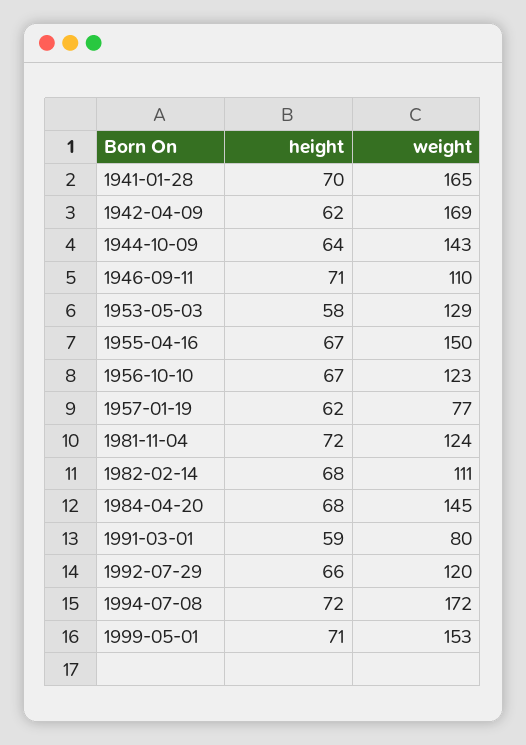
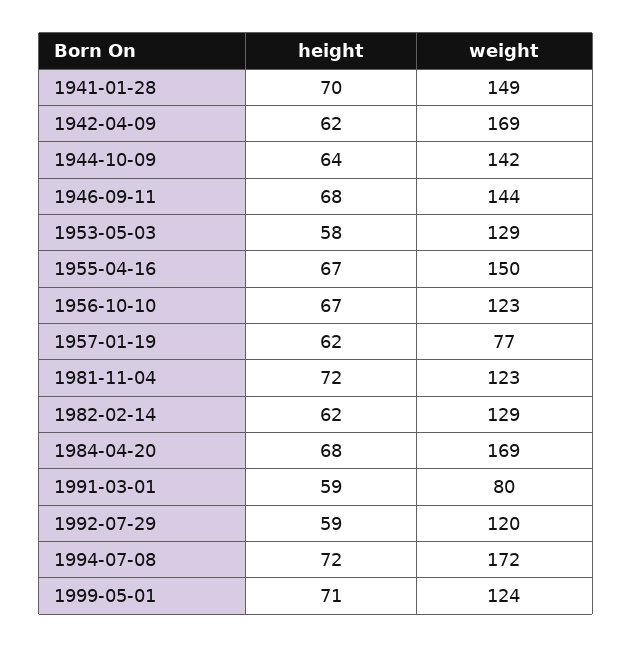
weight, 1941-01-28: 165 -> 149
weight, 1944-10-09: 143 -> 142
height, 1946-09-11: 71 -> 68
weight, 1946-09-11: 110 -> 144
weight, 1981-11-04: 124 -> 123
height, 1982-02-14: 68 -> 62
weight, 1982-02-14: 111 -> 129
weight, 1984-04-20: 145 -> 169
height, 1992-07-29: 66 -> 59
weight, 1999-05-01: 153 -> 124

